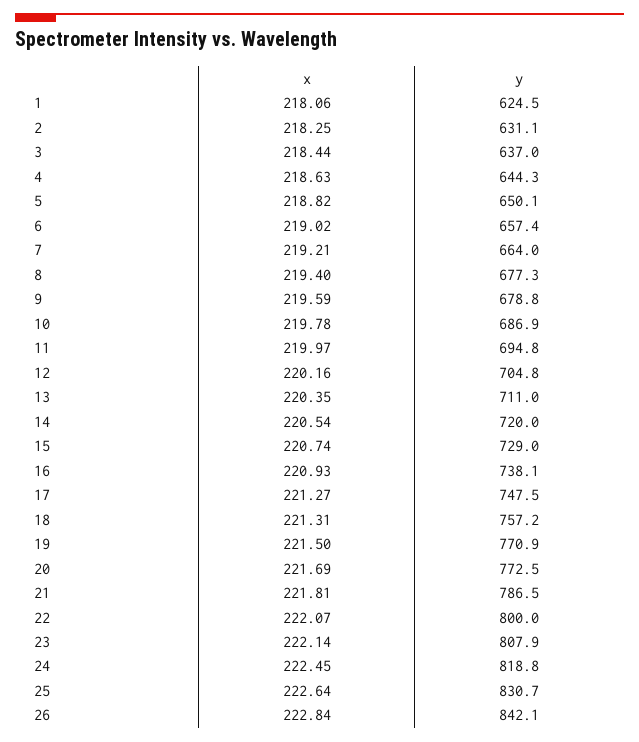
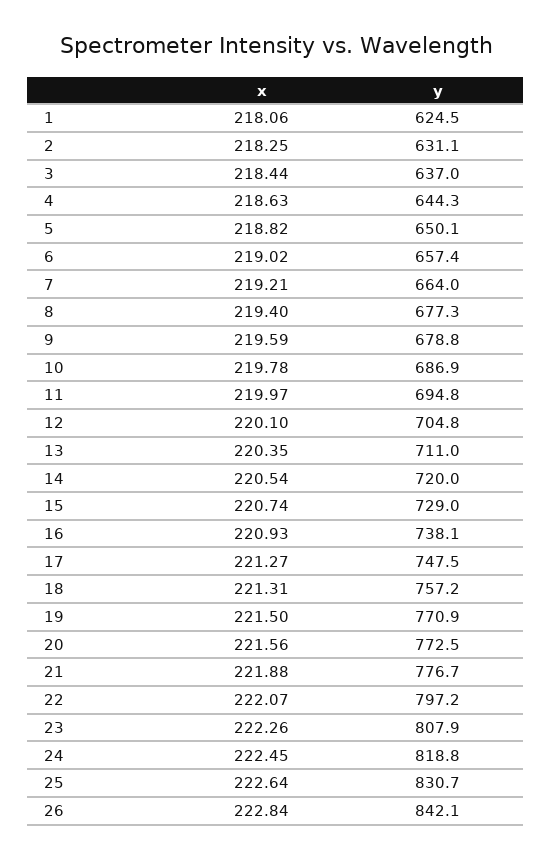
x, 12: 220.16 -> 220.1
x, 20: 221.69 -> 221.56
x, 21: 221.81 -> 221.88
y, 21: 786.5 -> 776.7
y, 22: 800 -> 797.2
x, 23: 222.14 -> 222.26

